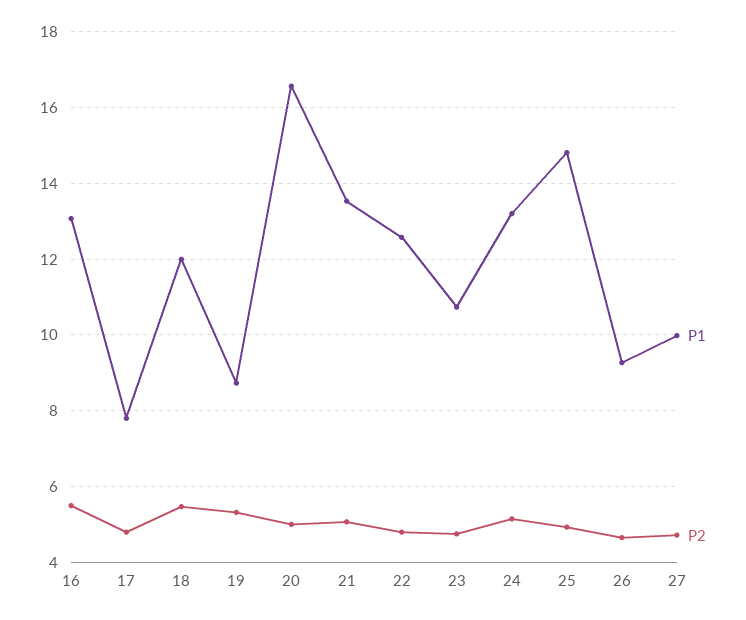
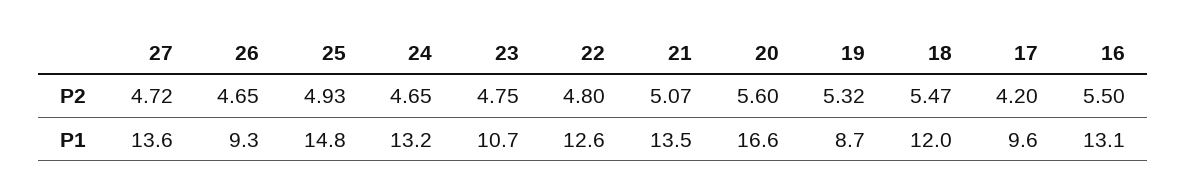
P1, 17: 7.8 -> 9.6
P2, 17: 4.8 -> 4.2
P2, 20: 5 -> 5.6
P2, 24: 5.2 -> 4.65
P1, 27: 10 -> 13.6

